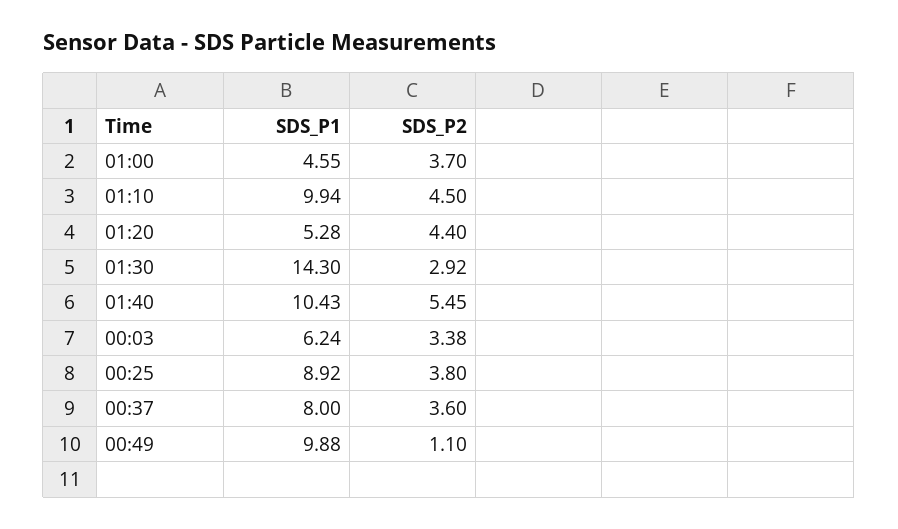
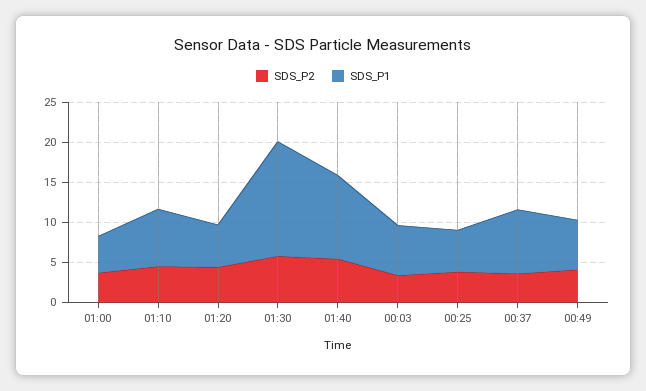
SDS_P1, 01:10: 9.94 -> 7
SDS_P2, 01:30: 2.92 -> 6
SDS_P1, 00:25: 8.92 -> 5
SDS_P1, 00:49: 9.88 -> 6
SDS_P2, 00:49: 1.1 -> 4

